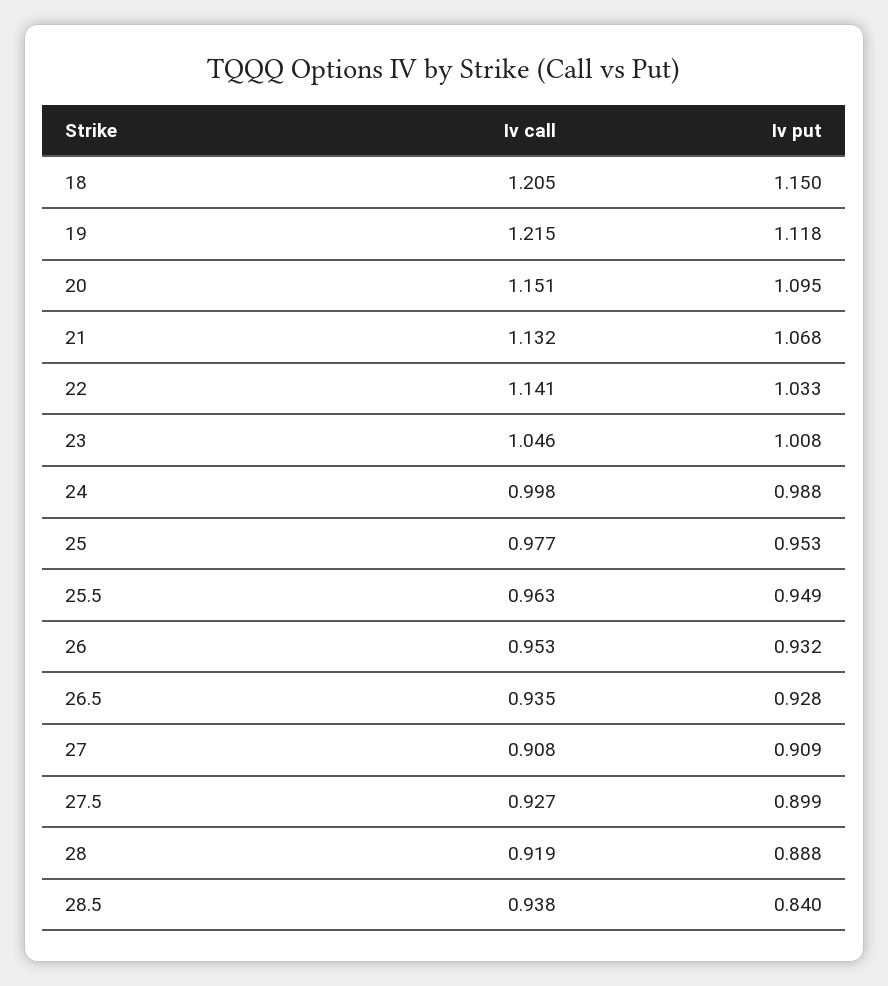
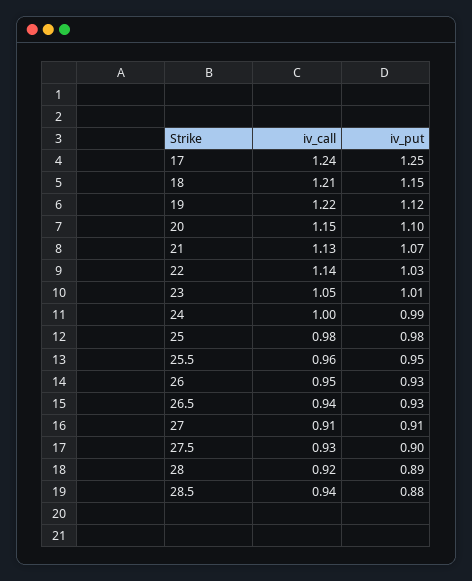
Iv put, 25: 0.953 -> 0.98
Iv put, 28.5: 0.84 -> 0.88
Iv call, 17: none -> 1.24
Iv put, 17: none -> 1.25

